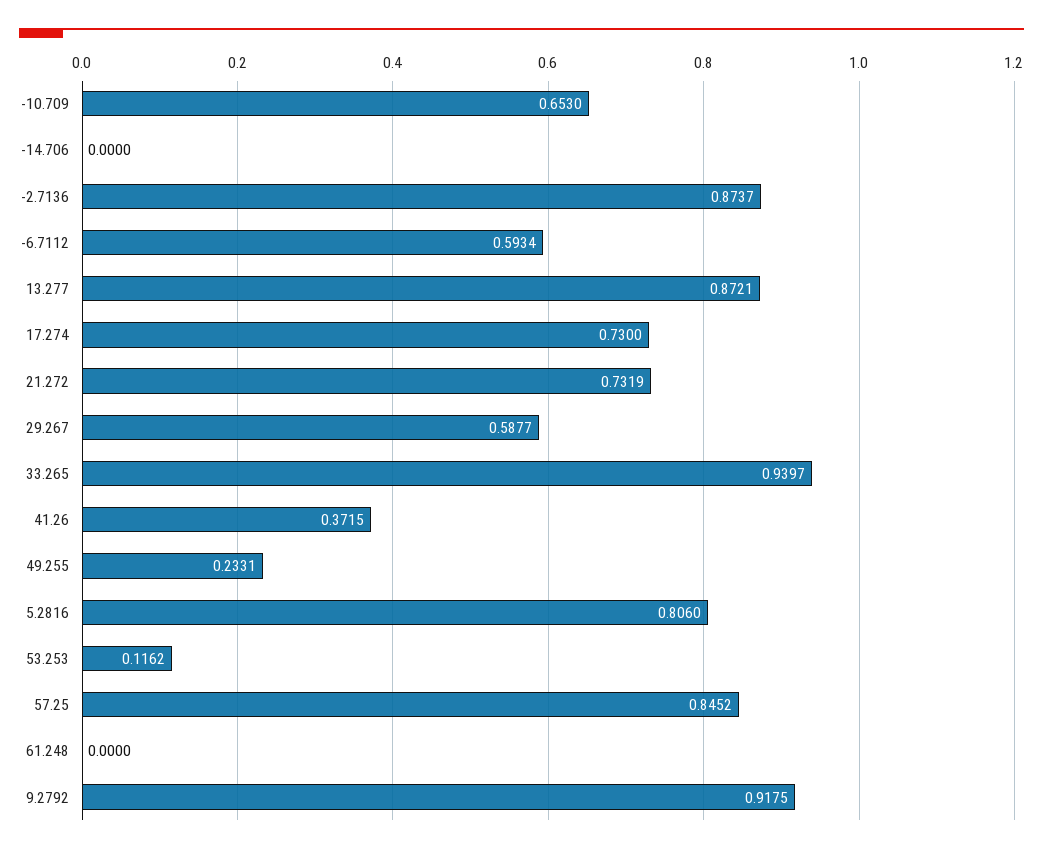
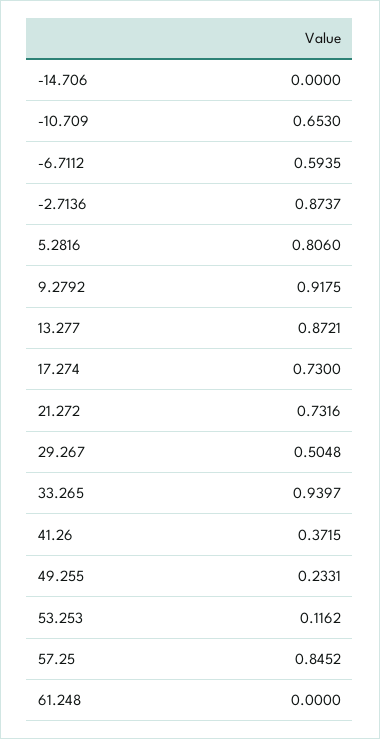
-6.7112: 0.5934 -> 0.5935
21.272: 0.7319 -> 0.7316
29.267: 0.5877 -> 0.5048

